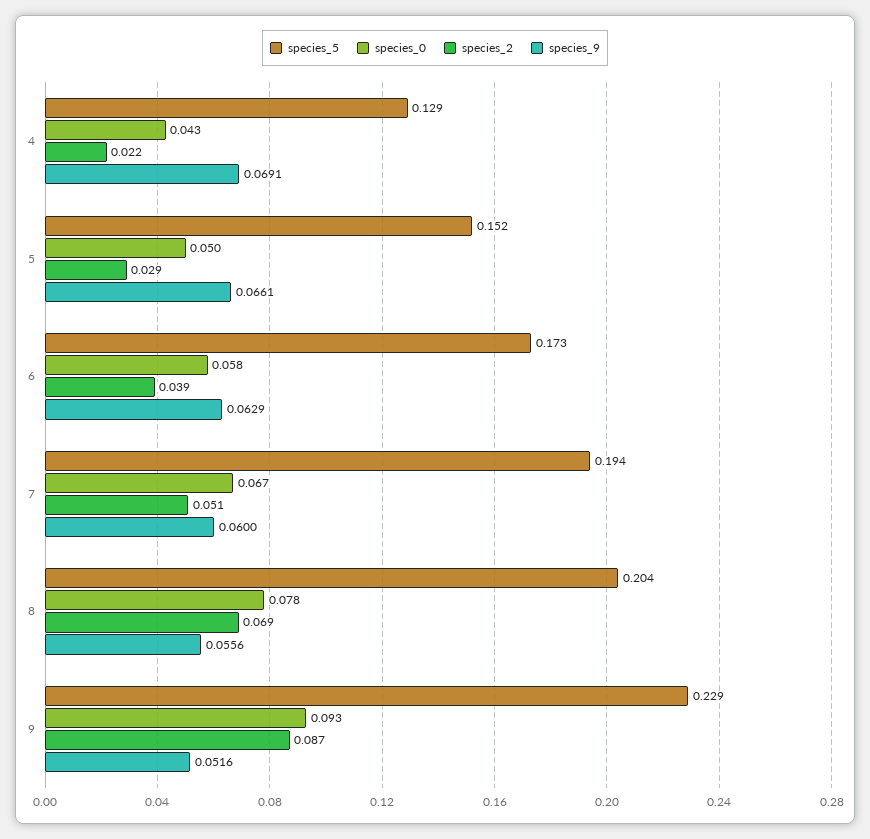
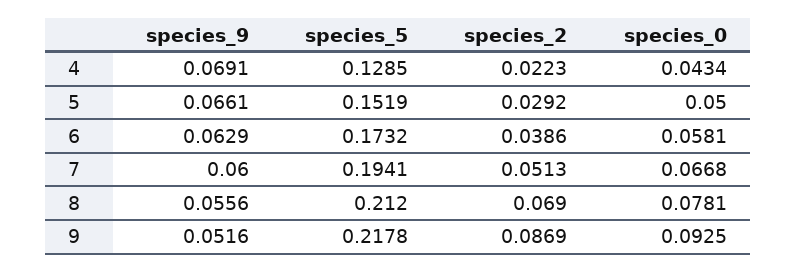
species_5, 8: 0.204 -> 0.212
species_5, 9: 0.229 -> 0.2178

